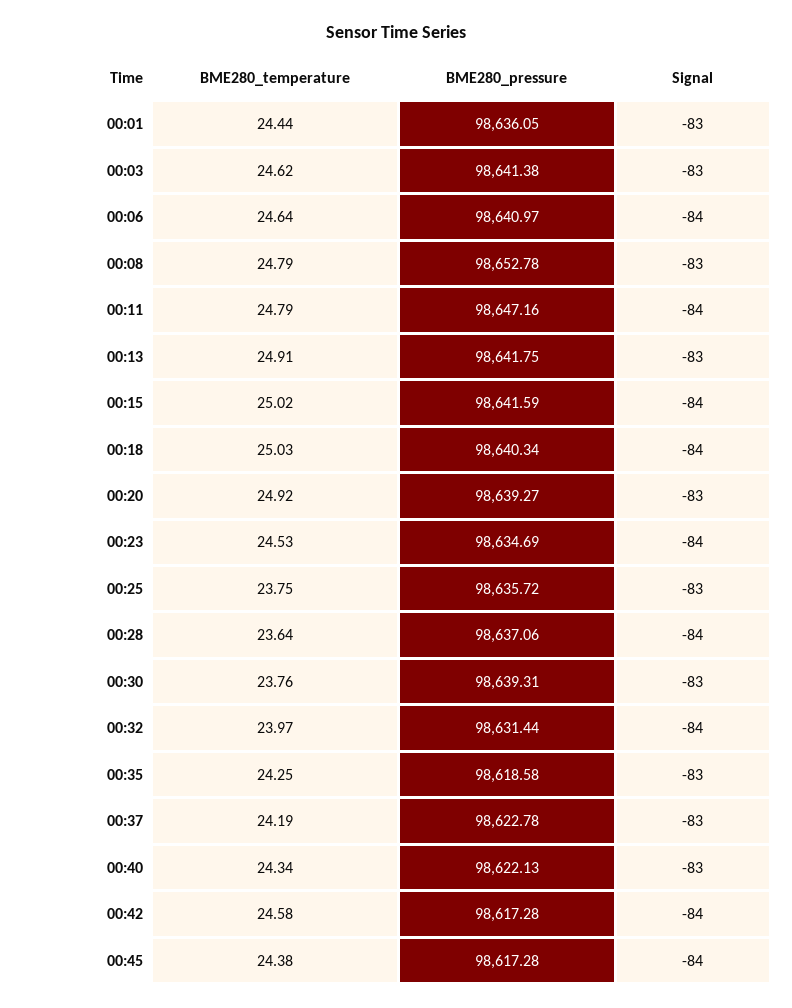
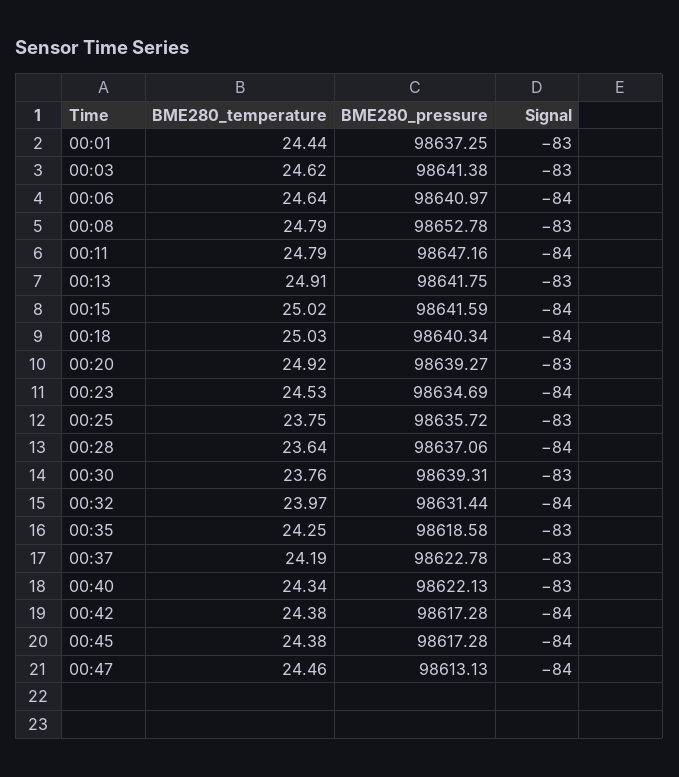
BME280_pressure, 00:01: 98636.05 -> 98637.25
BME280_temperature, 00:42: 24.58 -> 24.38
BME280_temperature, 00:47: none -> 24.46
BME280_pressure, 00:47: none -> 98613.13
Signal, 00:47: none -> -84

